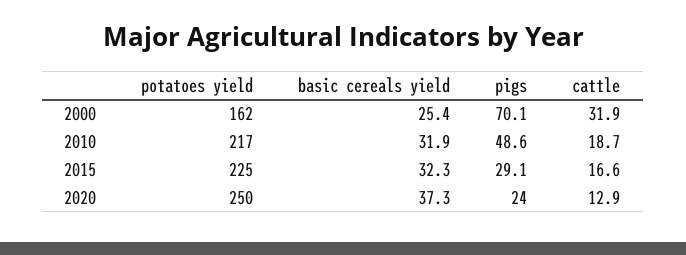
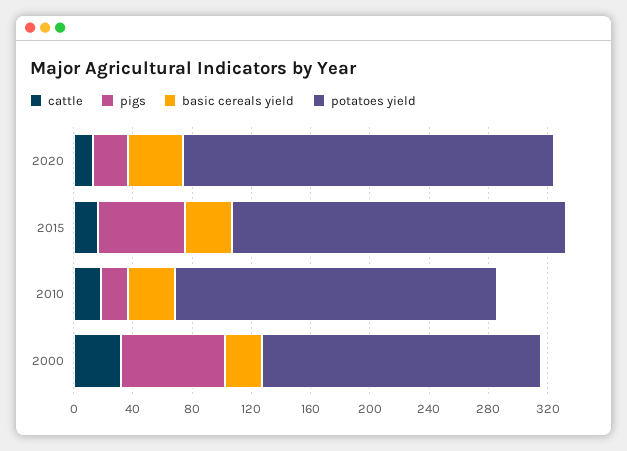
potatoes yield, 2000: 162 -> 190
pigs, 2010: 48.6 -> 20
pigs, 2015: 29.1 -> 60

